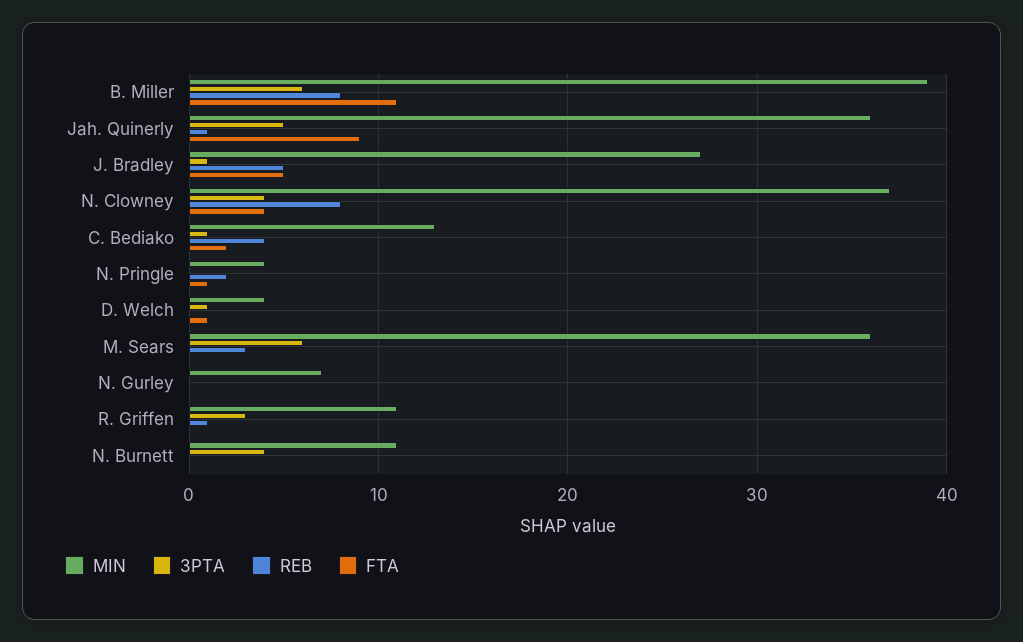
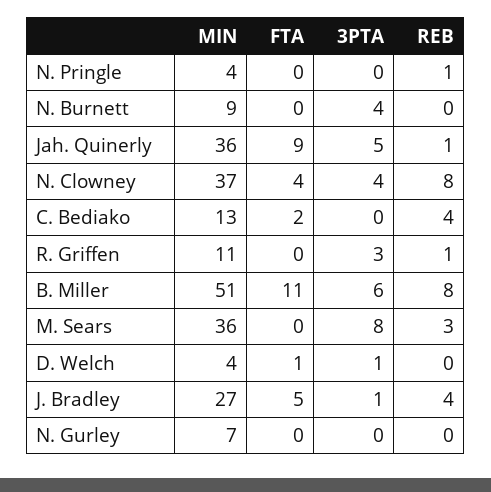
MIN, B. Miller: 39 -> 51
REB, J. Bradley: 5 -> 4
3PTA, C. Bediako: 1 -> 0
REB, N. Pringle: 2 -> 1
FTA, N. Pringle: 1 -> 0
3PTA, M. Sears: 6 -> 8
MIN, N. Burnett: 11 -> 9

